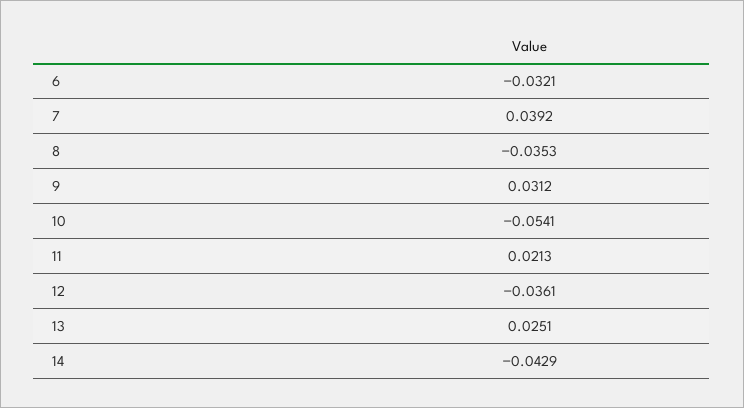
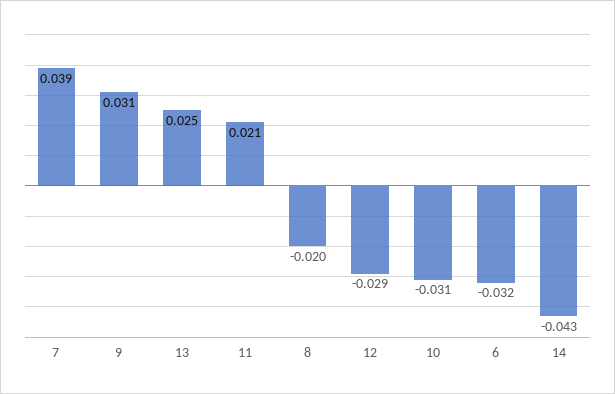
8: -0.0353 -> -0.02
10: -0.0541 -> -0.031
12: -0.0361 -> -0.029

